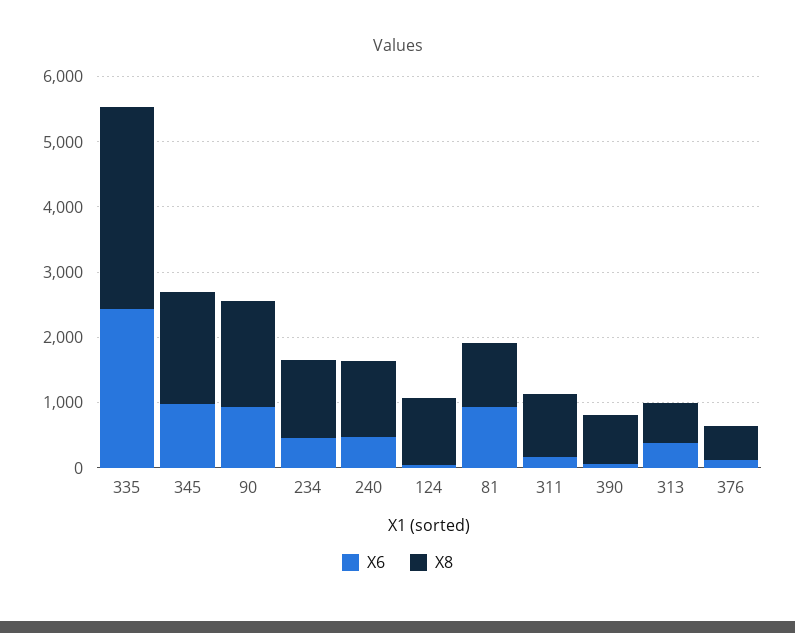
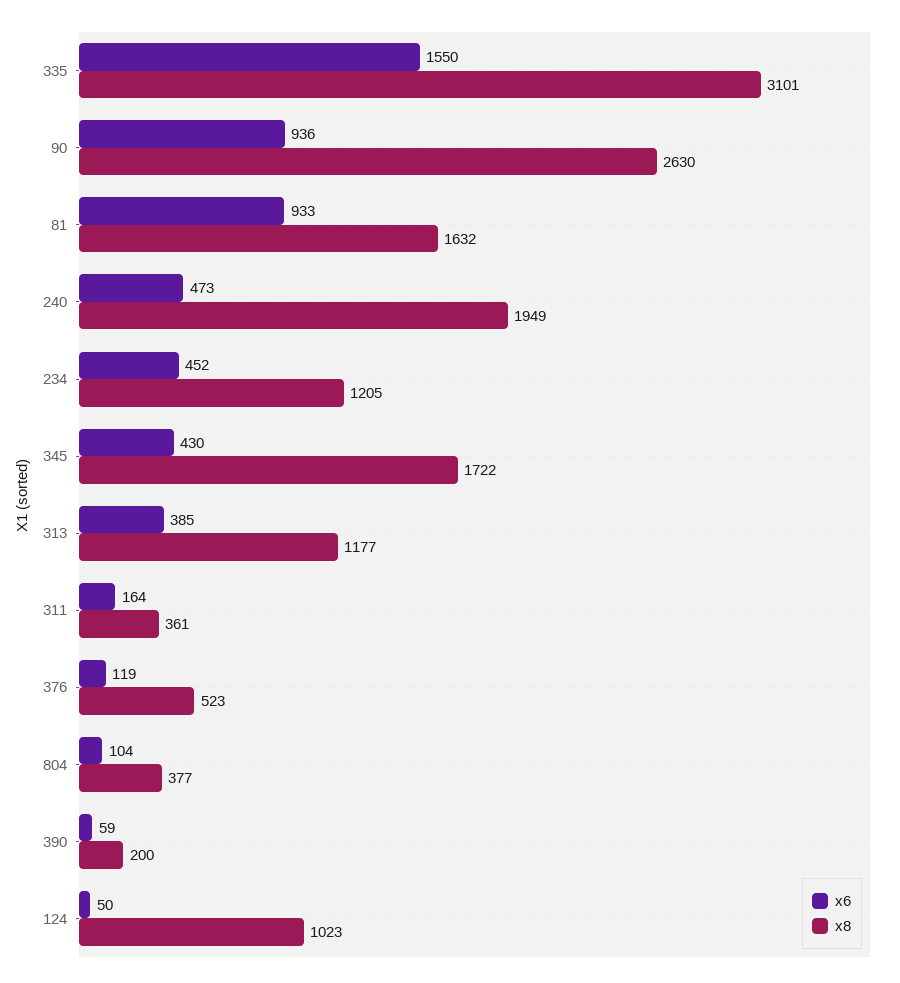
X6, 335: 2400 -> 1550
X6, 345: 1000 -> 430
X8, 90: 1600 -> 2630
X8, 240: 1200 -> 1949
X8, 81: 1000 -> 1632
X8, 311: 1000 -> 361
X8, 390: 800 -> 200
X8, 313: 600 -> 1177
X6, 804: none -> 104
X8, 804: none -> 377

